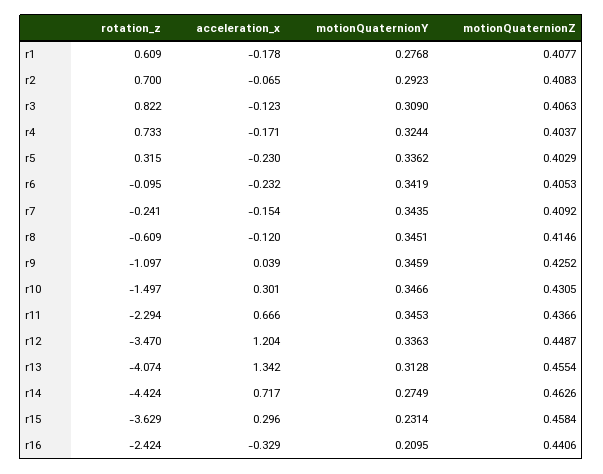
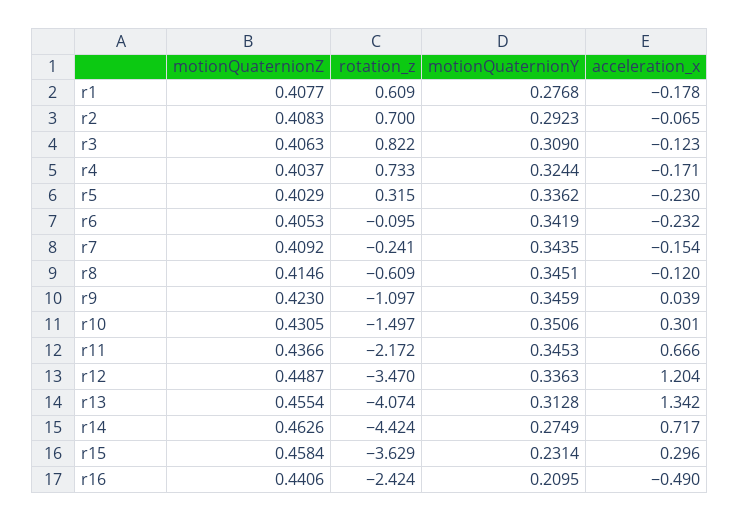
motionQuaternionZ, r9: 0.4252 -> 0.423
motionQuaternionY, r10: 0.3466 -> 0.3506
rotation_z, r11: -2.294 -> -2.172
acceleration_x, r16: -0.329 -> -0.49

